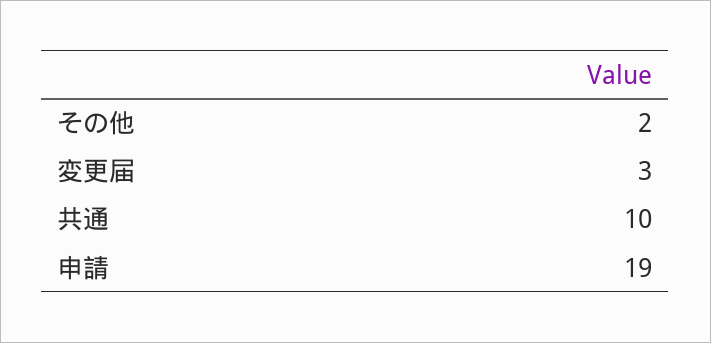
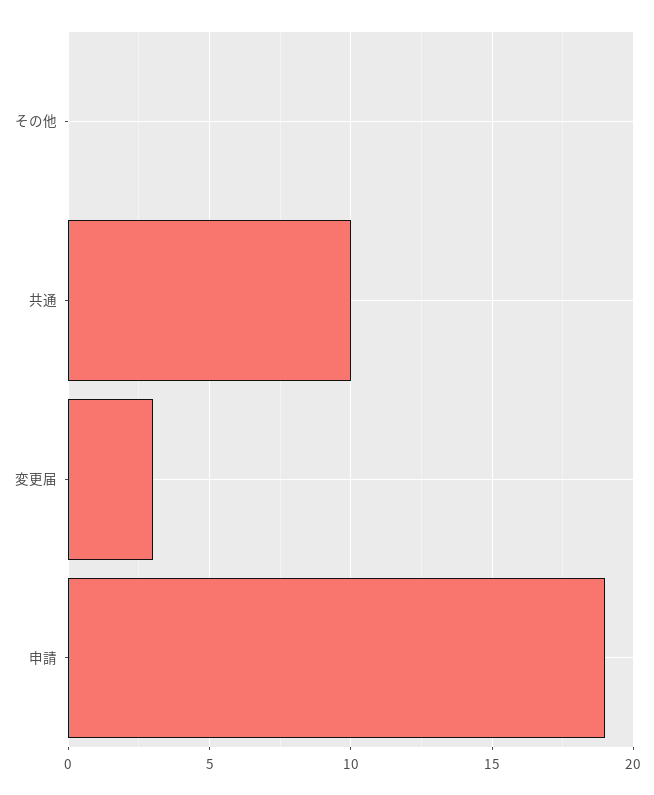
その他: 2 -> 0

